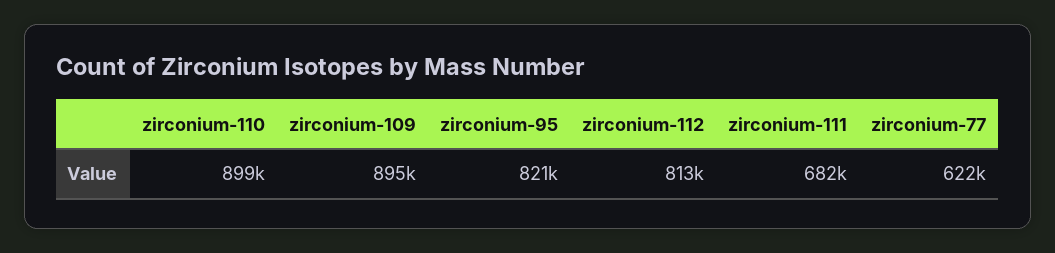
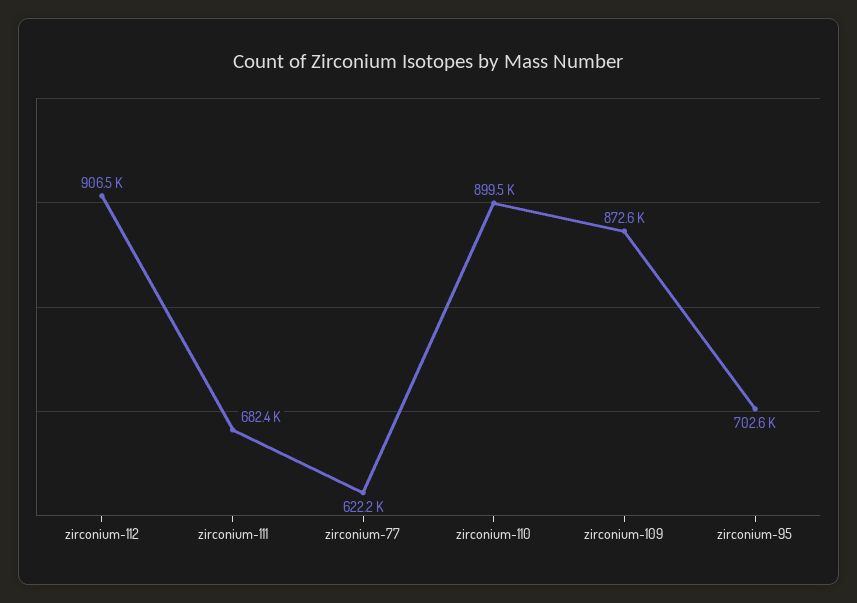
zirconium-109: 895000 -> 872600
zirconium-95: 821000 -> 702600
zirconium-112: 813000 -> 906500

